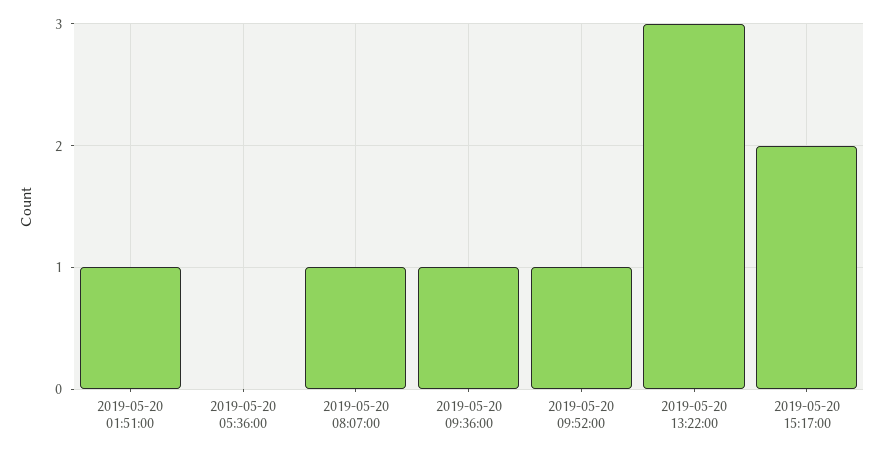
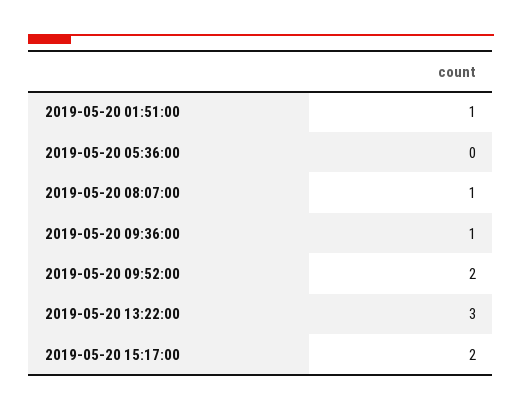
2019-05-20 09:52:00: 1 -> 2

